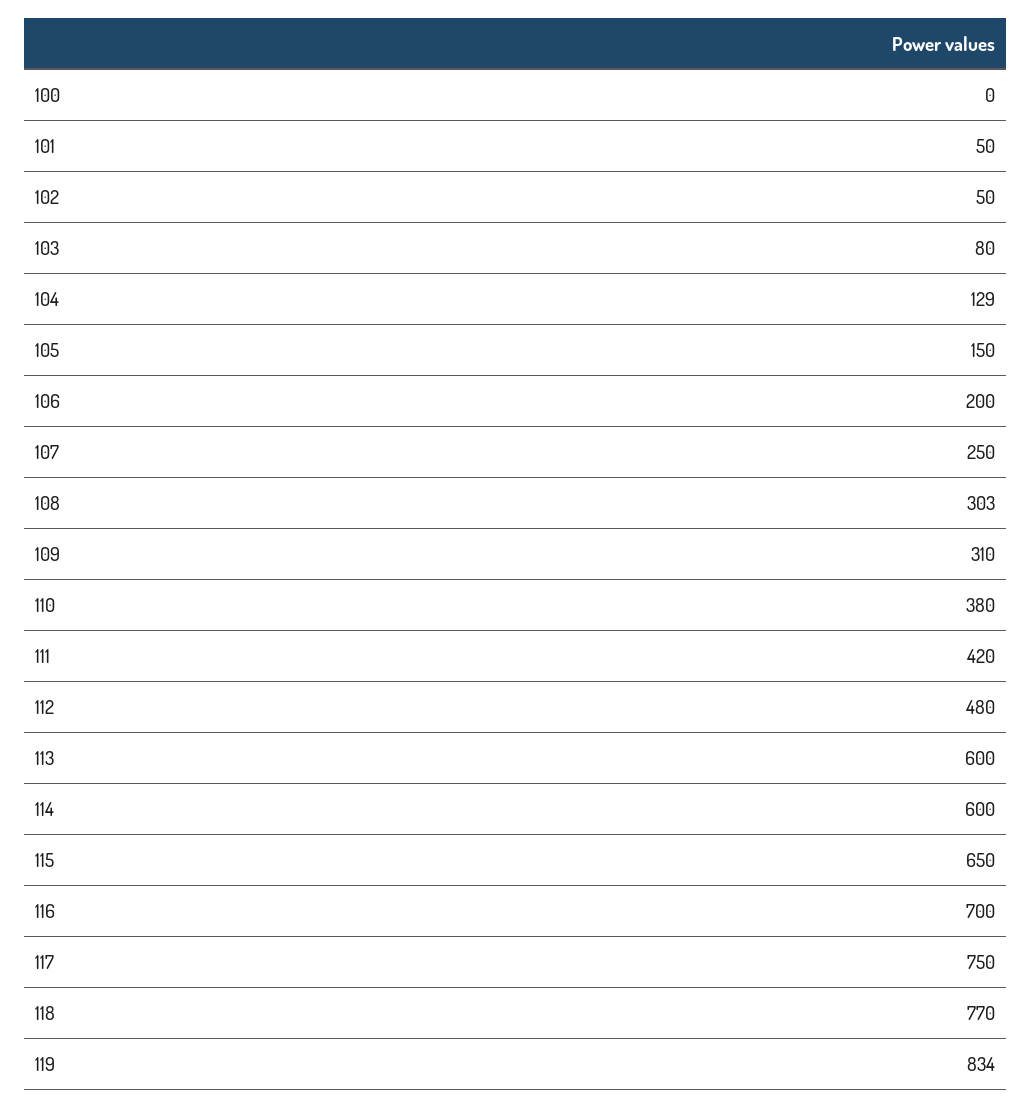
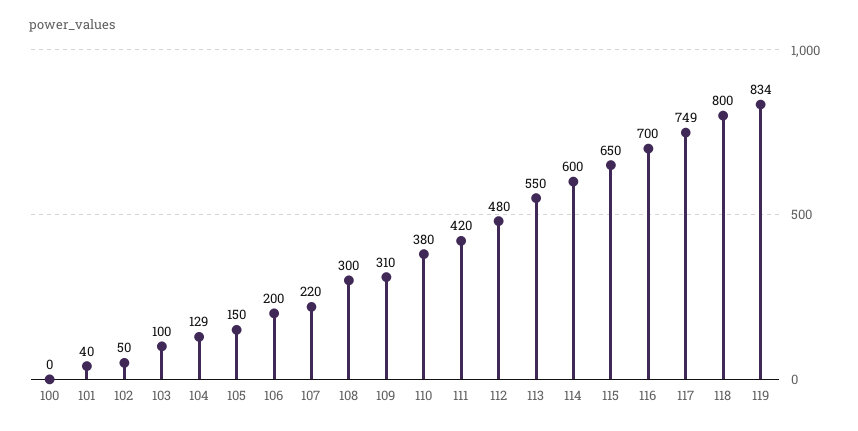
101: 50 -> 40
103: 80 -> 100
107: 250 -> 220
108: 303 -> 300
113: 600 -> 550
117: 750 -> 749
118: 770 -> 800

